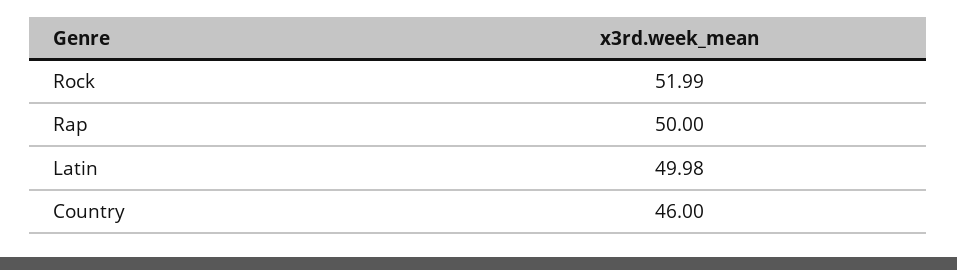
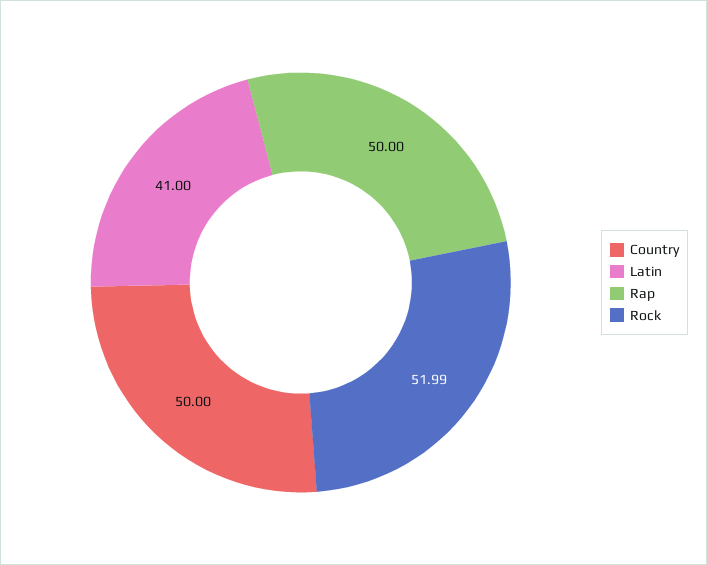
Latin: 49.98 -> 41
Country: 46 -> 50

